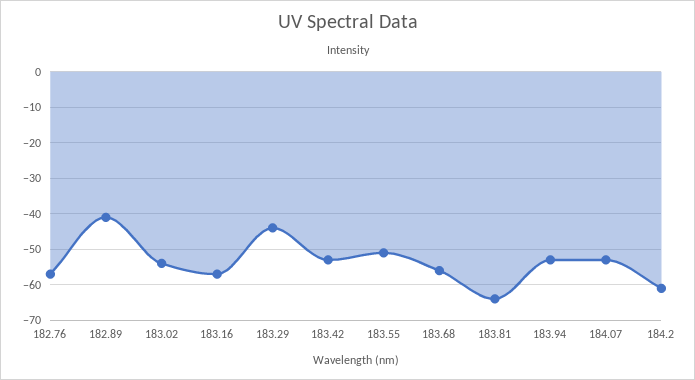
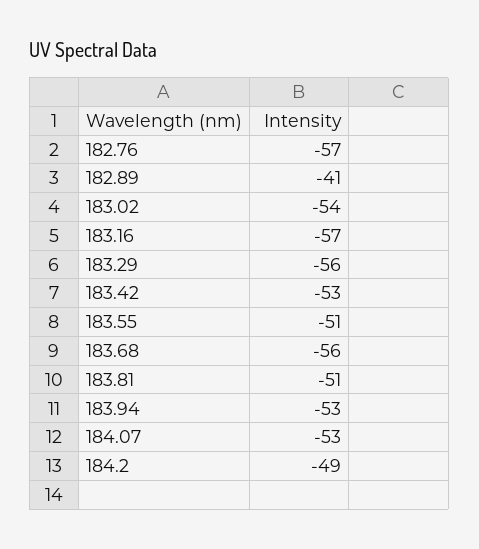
183.29: -45 -> -56
183.81: -65 -> -51
184.2: -60 -> -49

